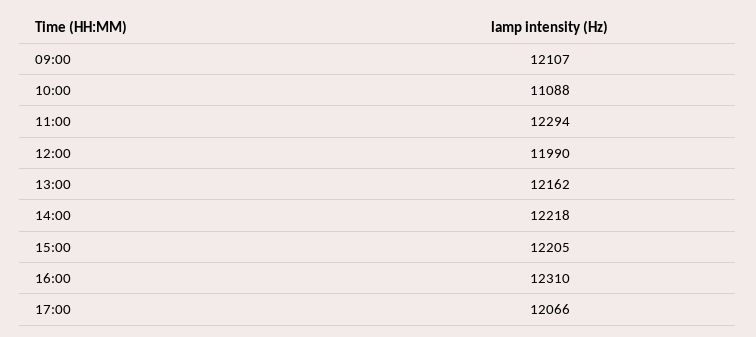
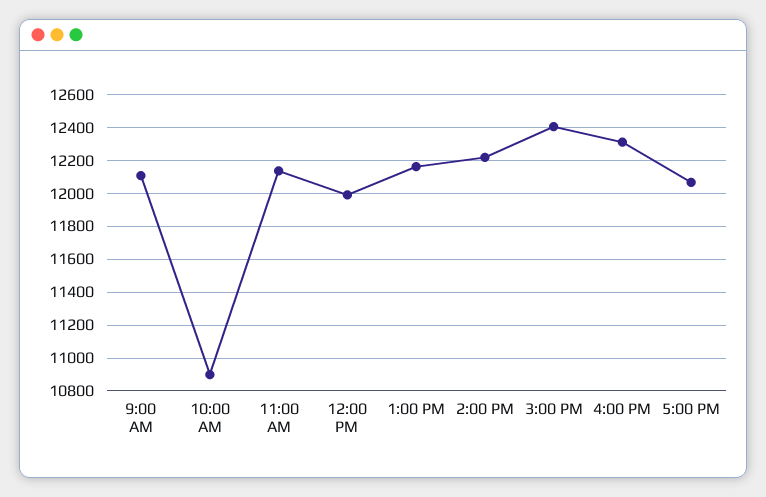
10:00: 11088 -> 10900
11:00: 12294 -> 12150
15:00: 12205 -> 12400

